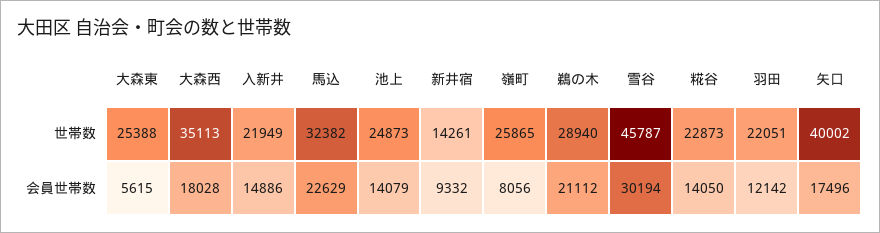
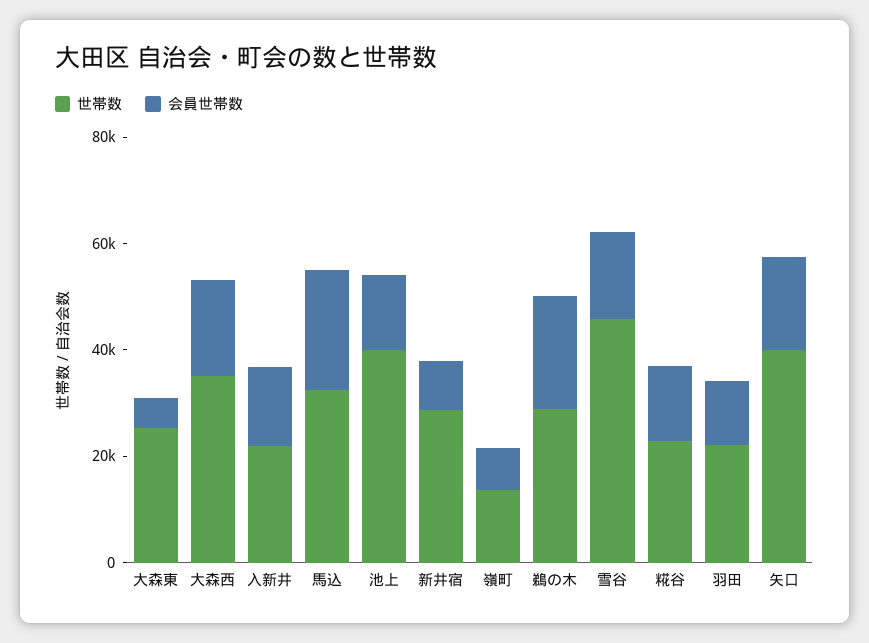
世帯数, 池上: 24873 -> 40000
世帯数, 新井宿: 14261 -> 30000
世帯数, 嶺町: 25865 -> 15000
会員世帯数, 雪谷: 30194 -> 15000

